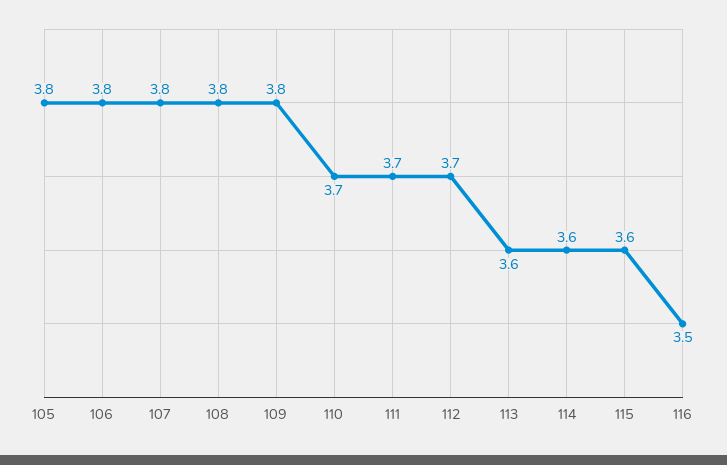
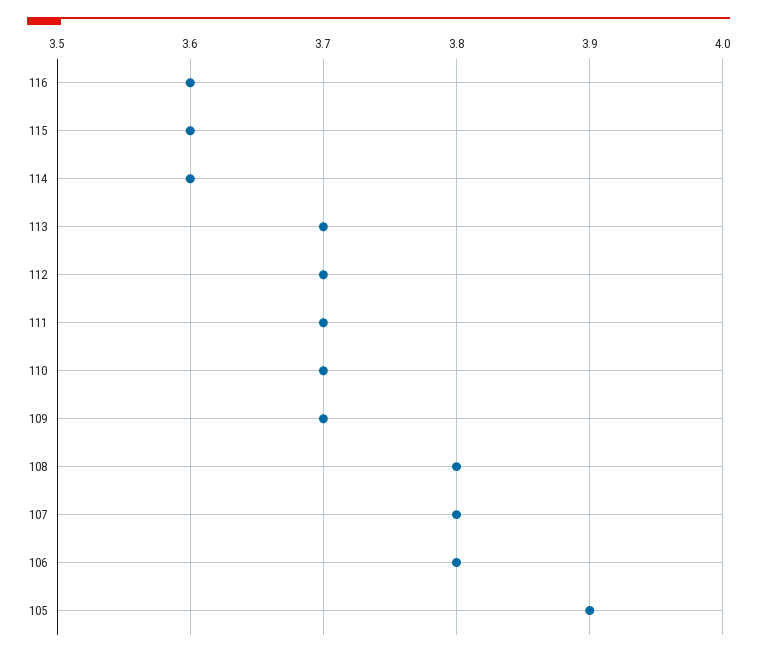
105: 3.8 -> 3.9
109: 3.8 -> 3.7
113: 3.6 -> 3.7
116: 3.5 -> 3.6

